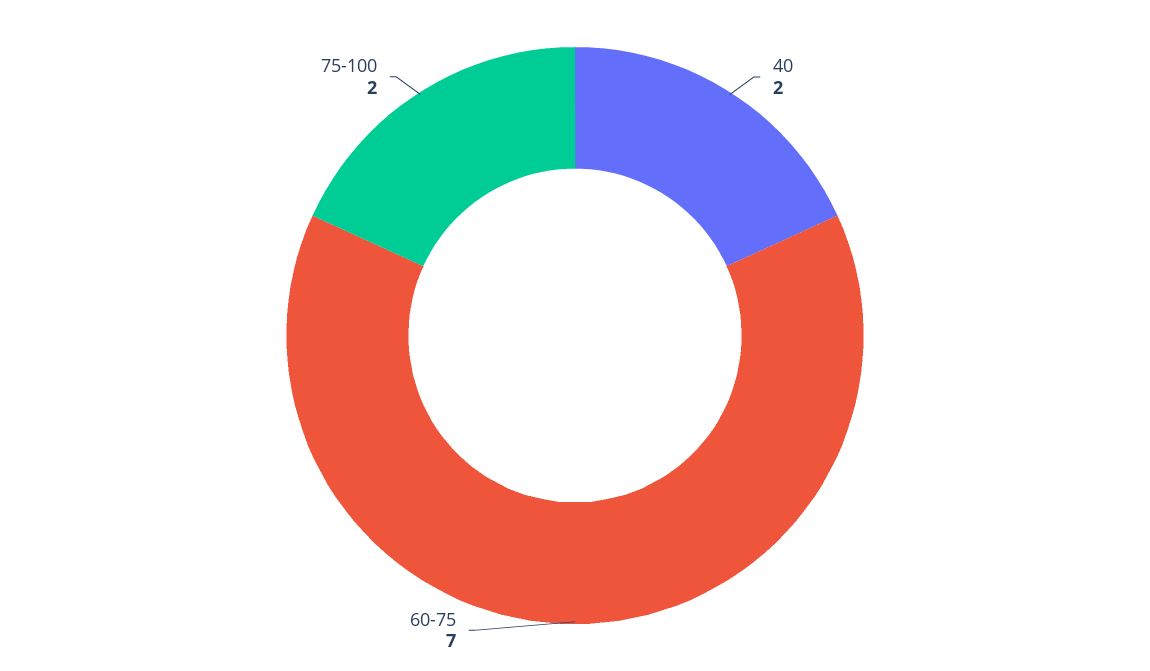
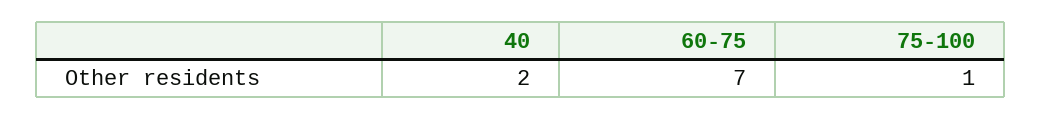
75-100: 2 -> 1

